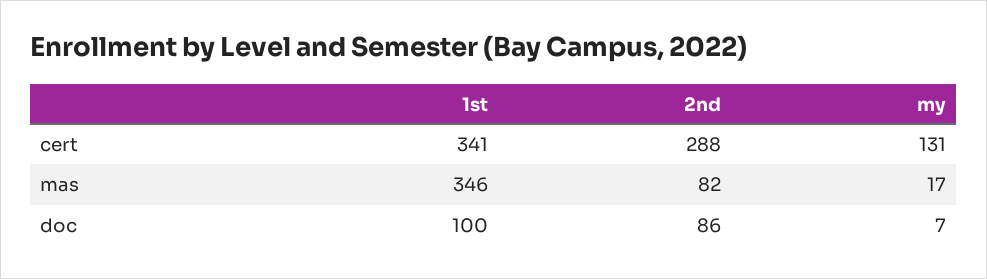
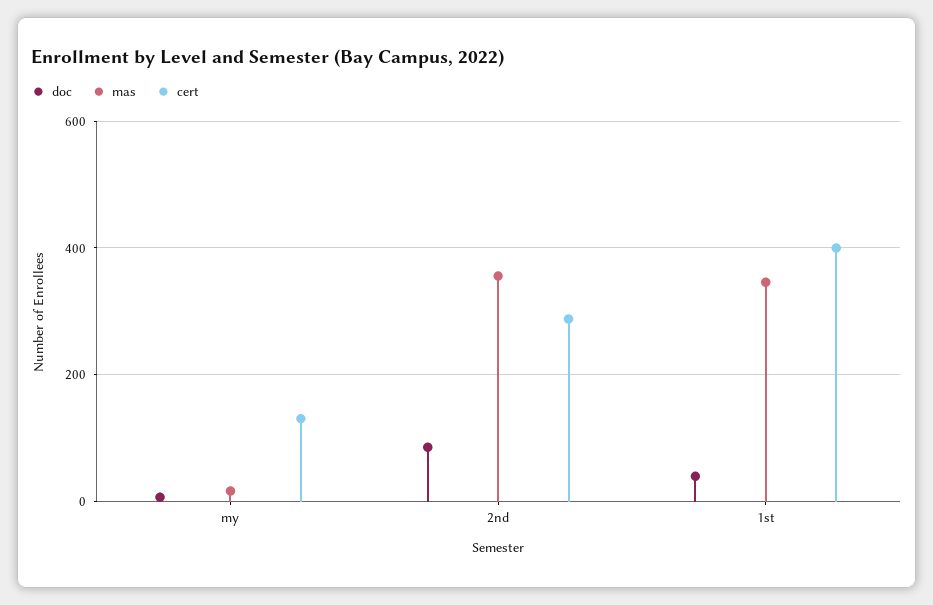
cert, 1st: 341 -> 400
mas, 2nd: 82 -> 360
doc, 1st: 100 -> 40

